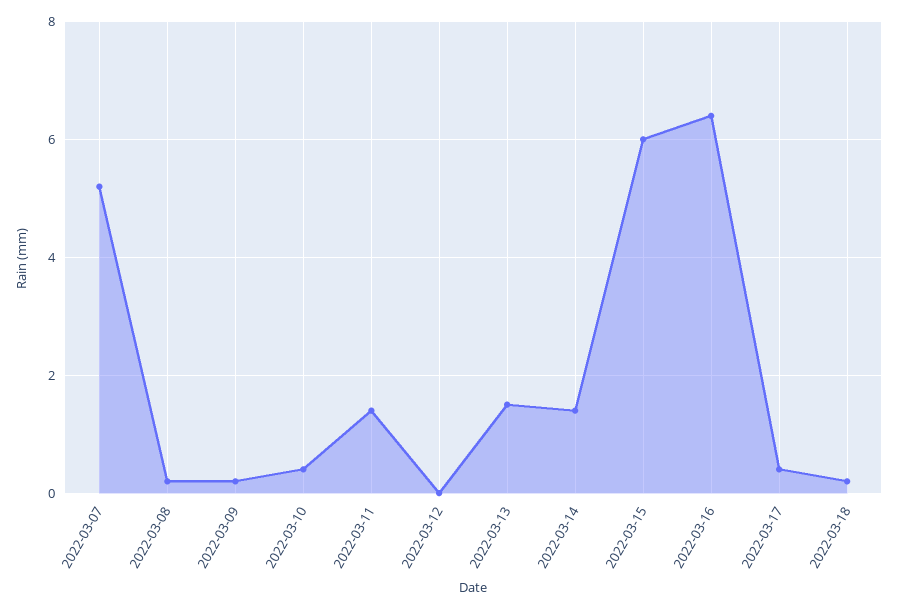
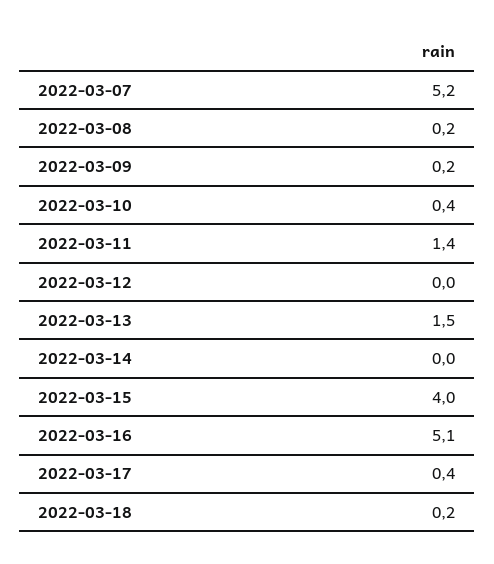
2022-03-14: 1.5 -> 0
2022-03-15: 6 -> 4
2022-03-16: 6.5 -> 5.1

